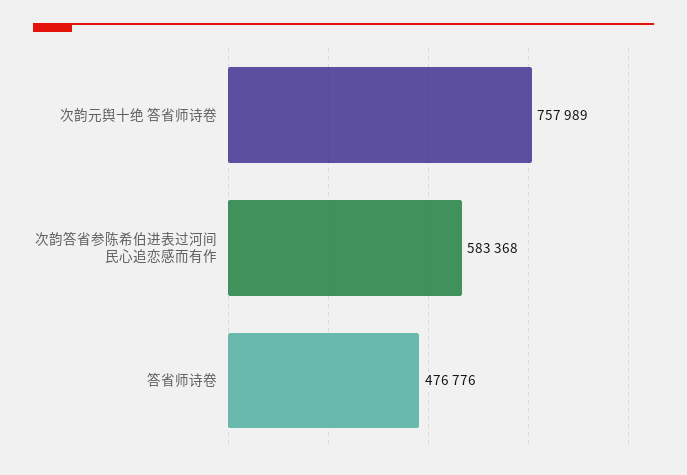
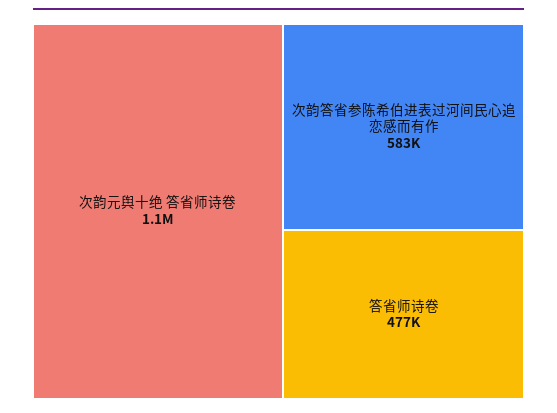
次韵元舆十绝 答省师诗卷: 757989 -> 1100000

